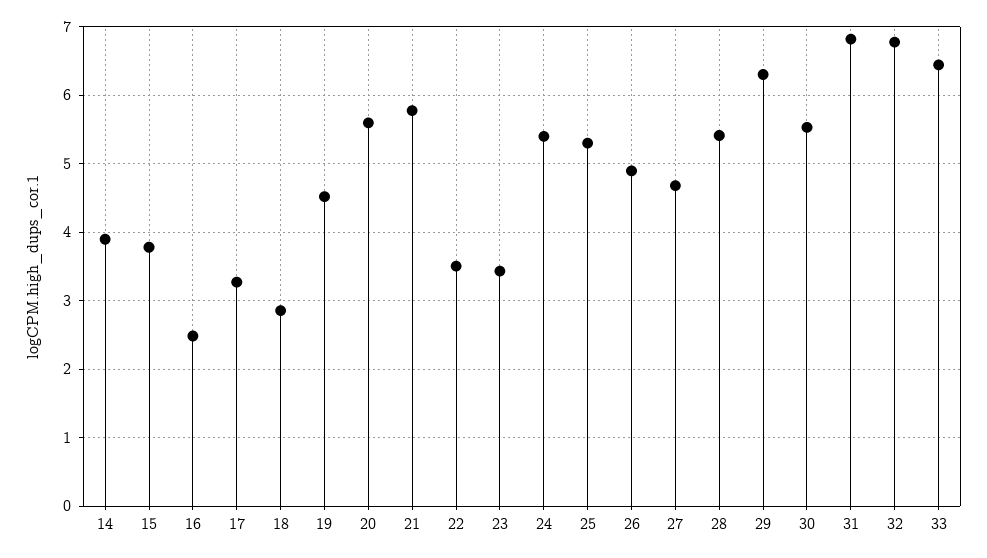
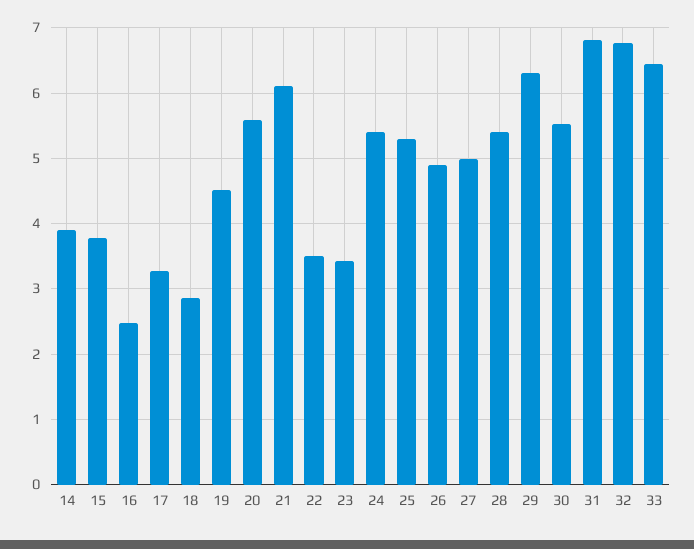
21: 5.8 -> 6.1
27: 4.7 -> 5

